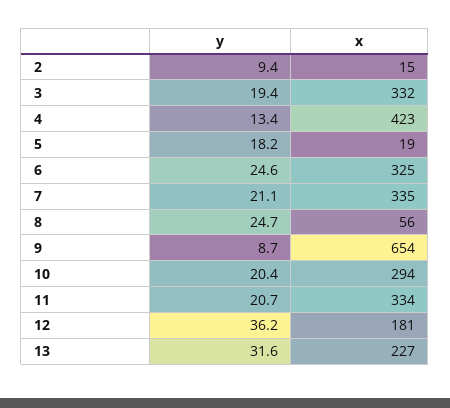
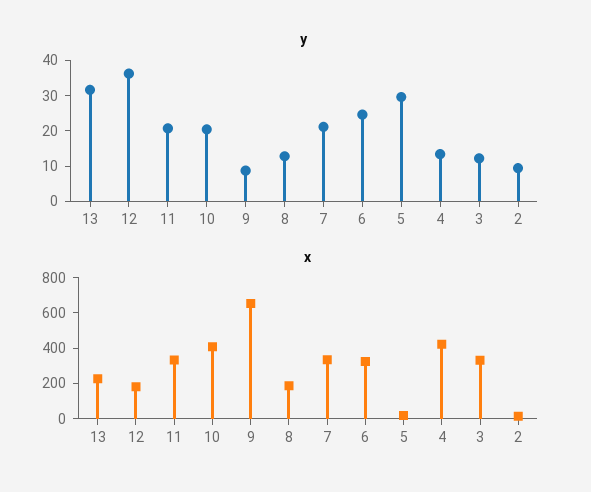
y, 3: 19.4 -> 12.5
y, 5: 18.2 -> 30
y, 8: 24.7 -> 12.5
x, 8: 56 -> 200
x, 10: 294 -> 400

